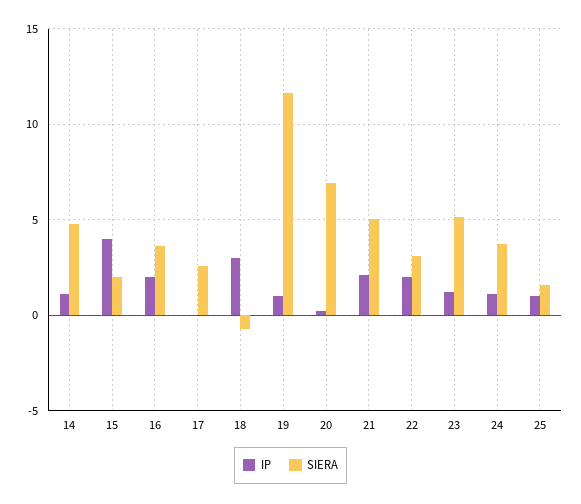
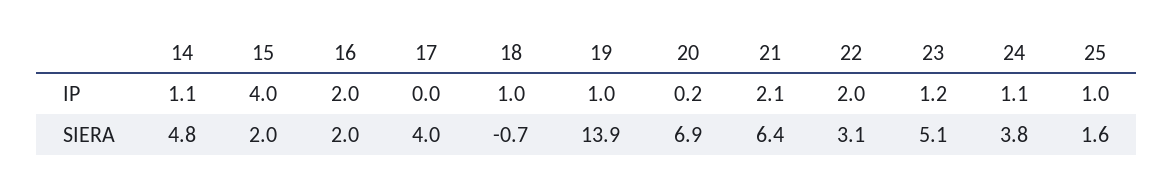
SIERA, 16: 3.5 -> 2
SIERA, 17: 2.5 -> 4
IP, 18: 3 -> 1
SIERA, 19: 11.5 -> 13.9
SIERA, 21: 5 -> 6.4

